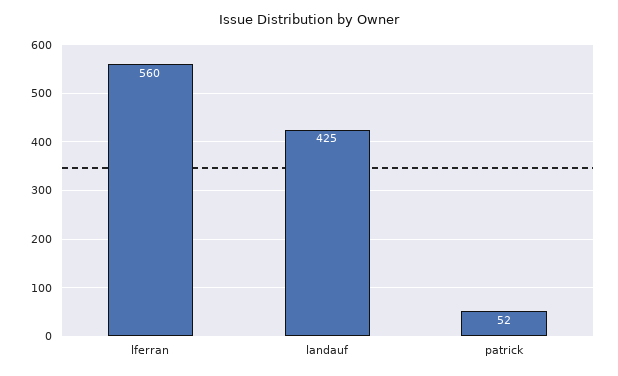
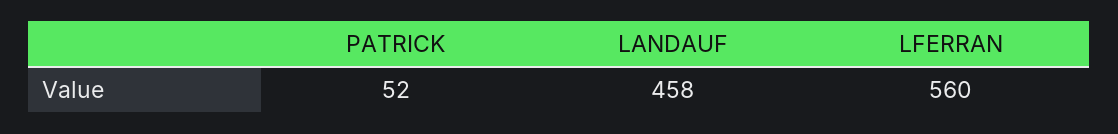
landauf: 425 -> 458

